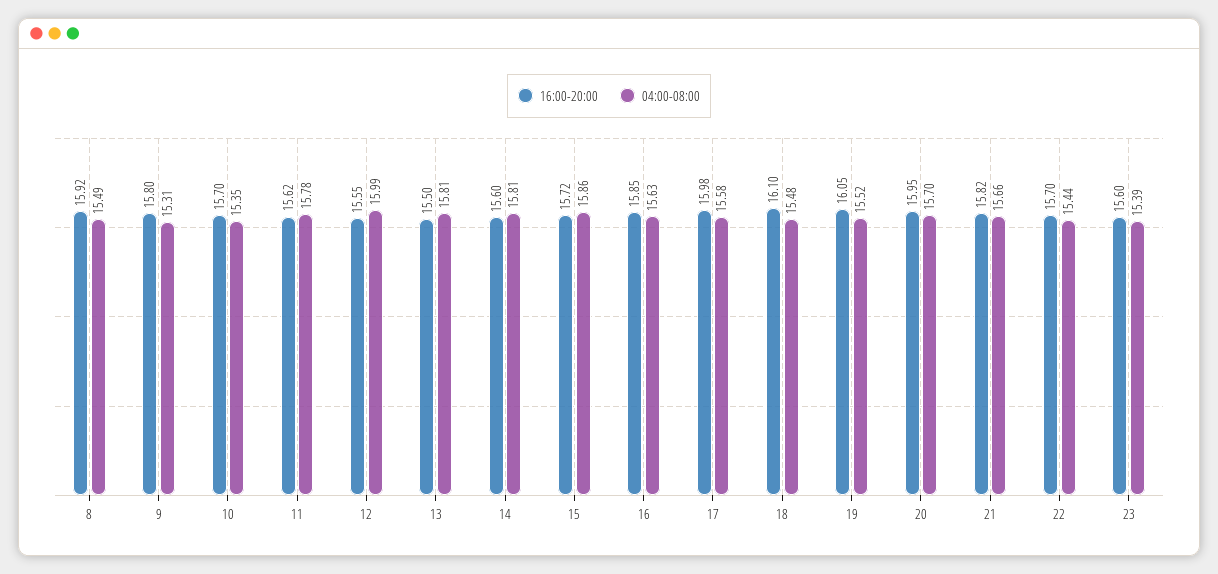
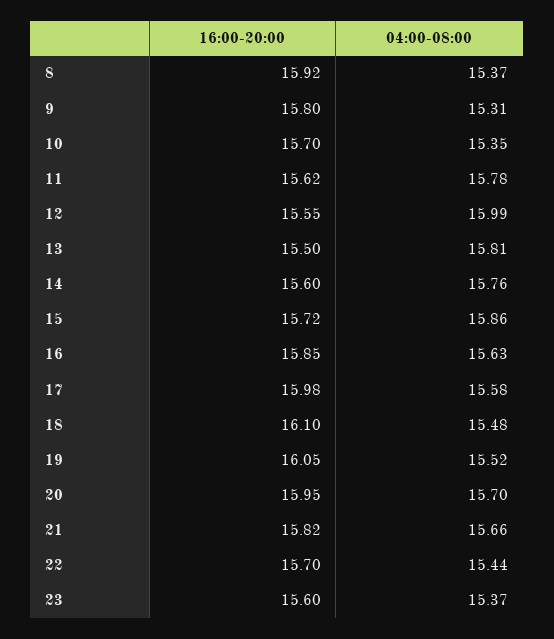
04:00-08:00, 8: 15.49 -> 15.37
04:00-08:00, 14: 15.81 -> 15.76
04:00-08:00, 23: 15.39 -> 15.37

